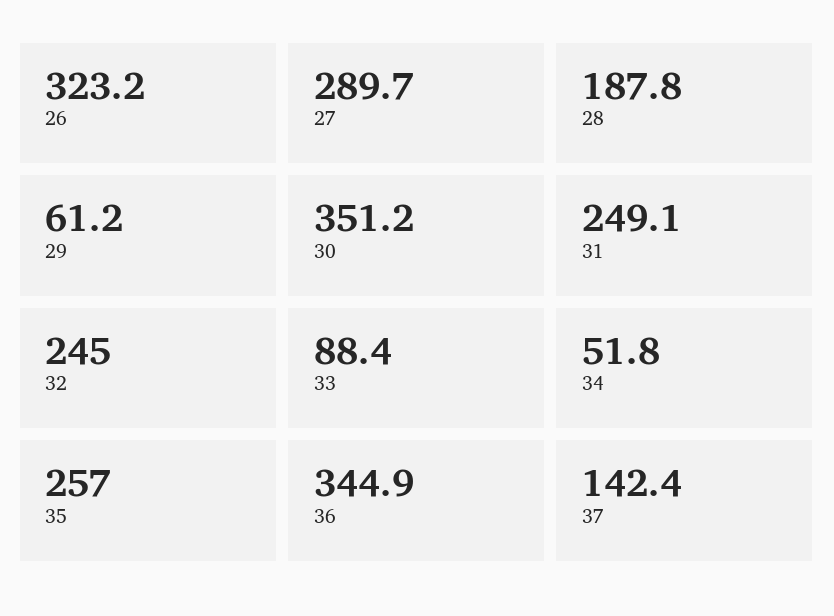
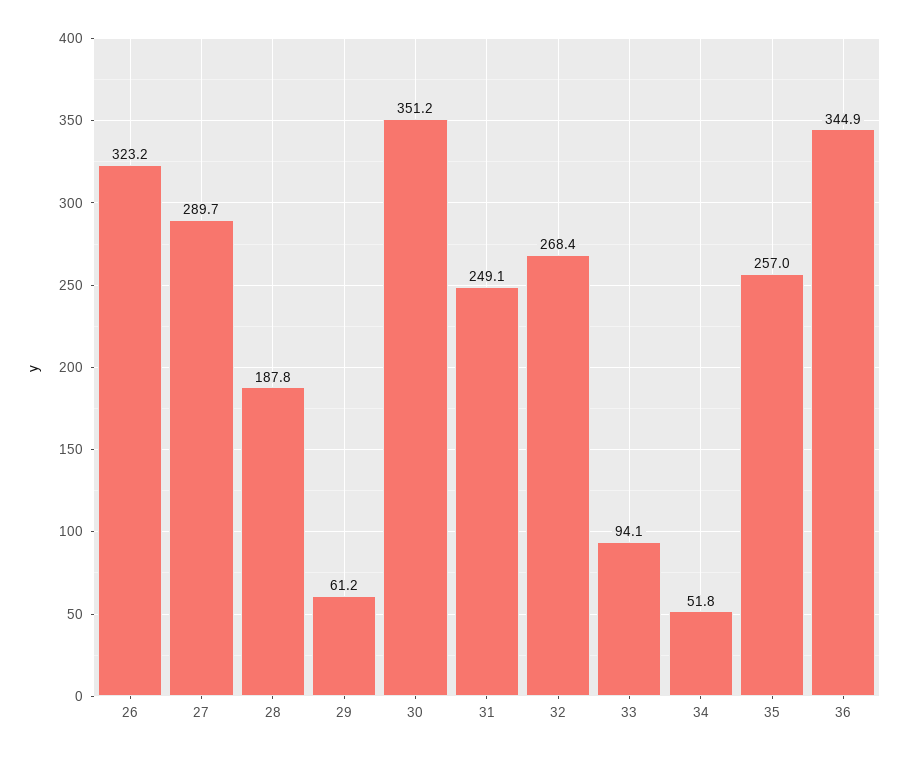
32: 245 -> 268.4
33: 88.4 -> 94.1
37: 142.4 -> none

